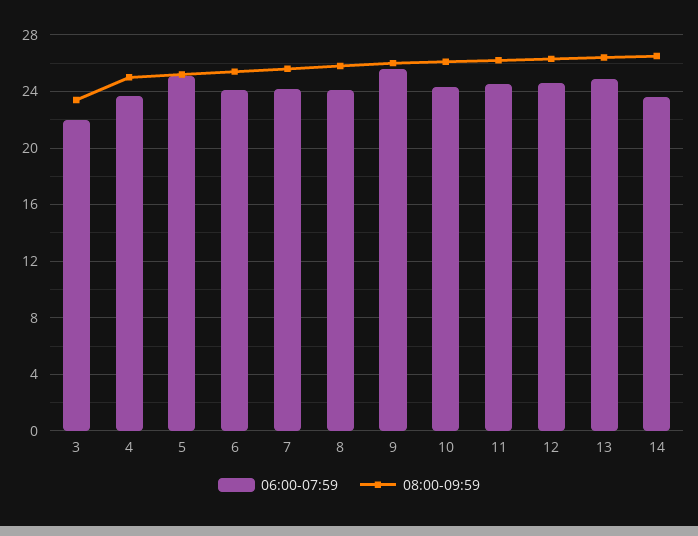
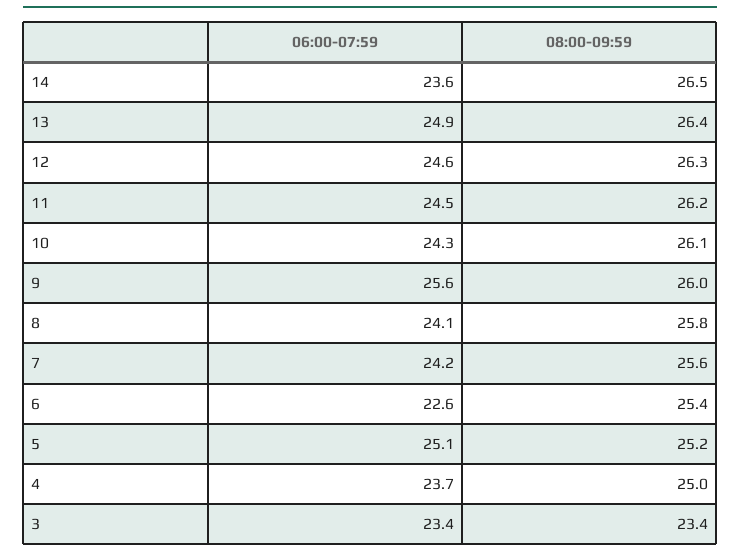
06:00-07:59, 3: 22 -> 23.4
06:00-07:59, 6: 24 -> 22.6

